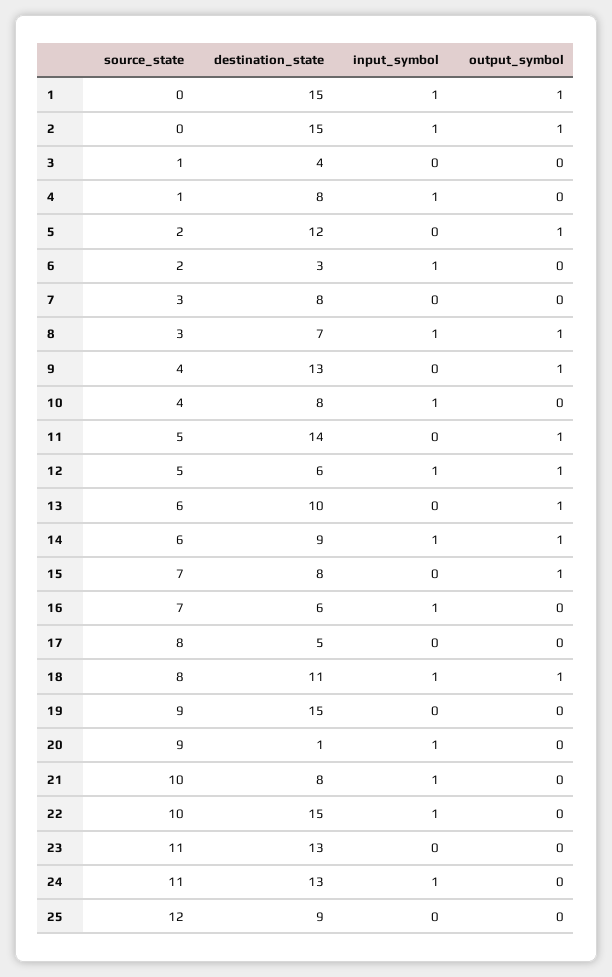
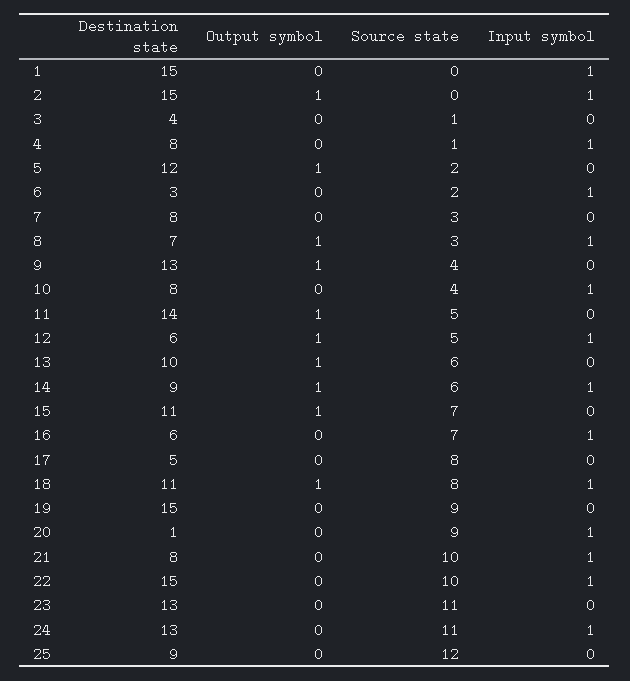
output_symbol, 1: 1 -> 0
destination_state, 15: 8 -> 11

